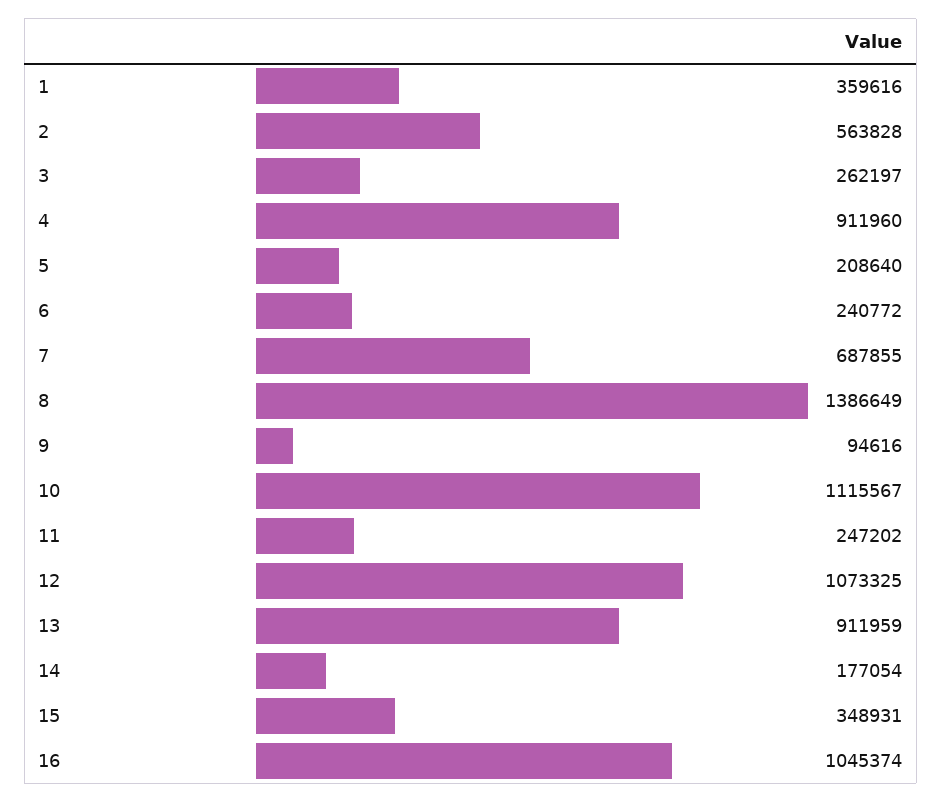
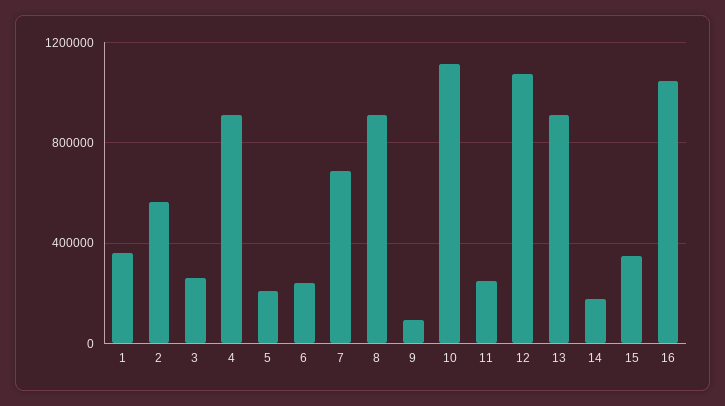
8: 1386649 -> 900000

